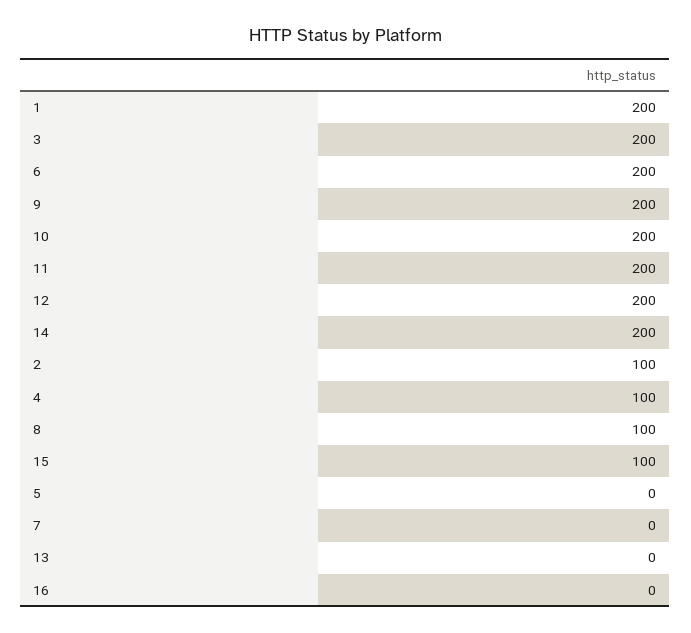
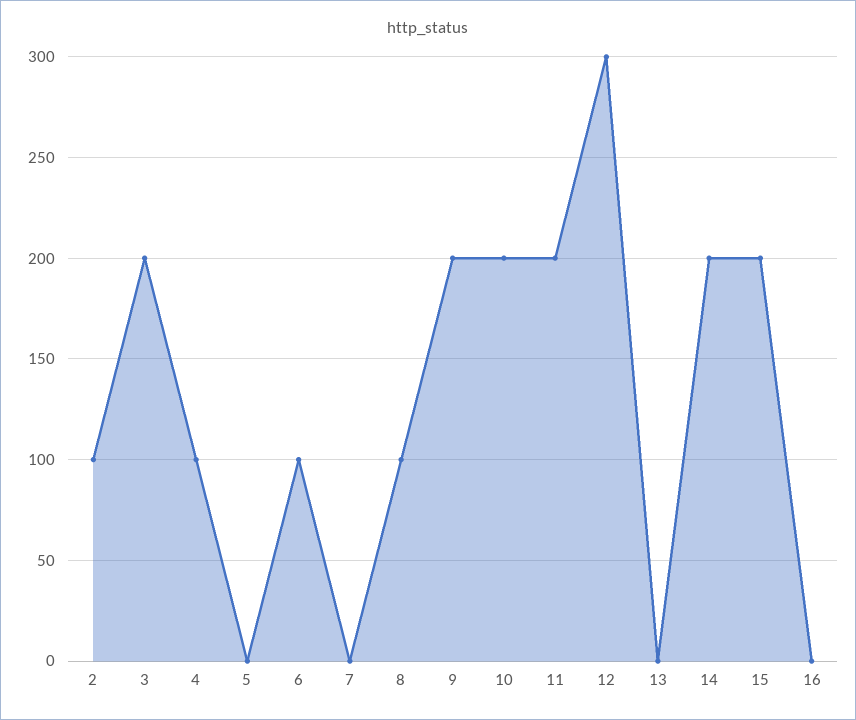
1: 200 -> none
6: 200 -> 100
12: 200 -> 300
15: 100 -> 200

